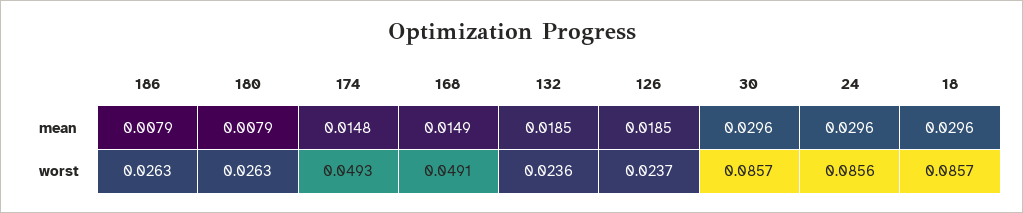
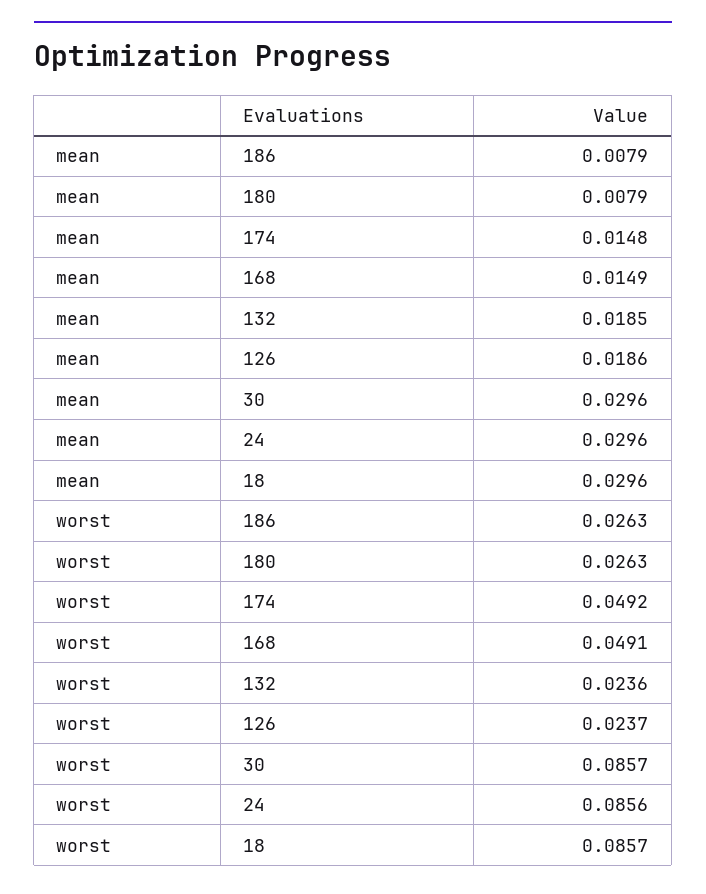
126, mean: 0.0185 -> 0.0186
174, worst: 0.0493 -> 0.0492

